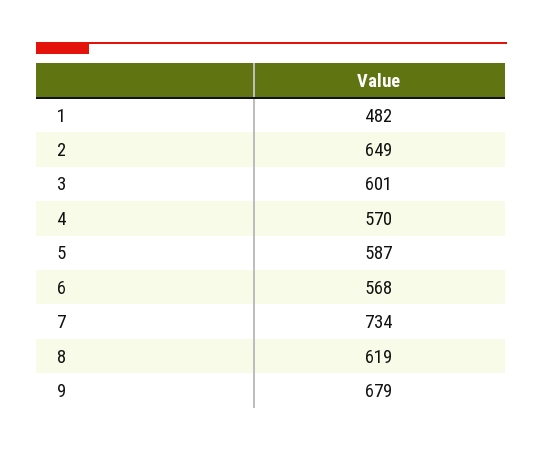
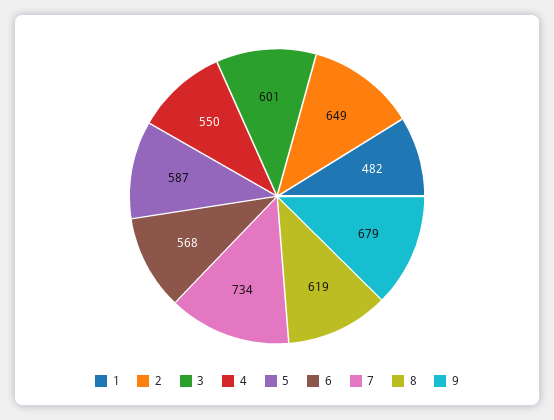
4: 570 -> 550

